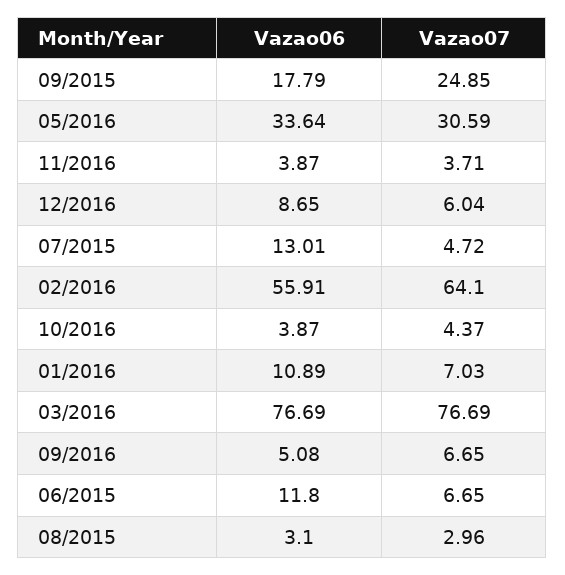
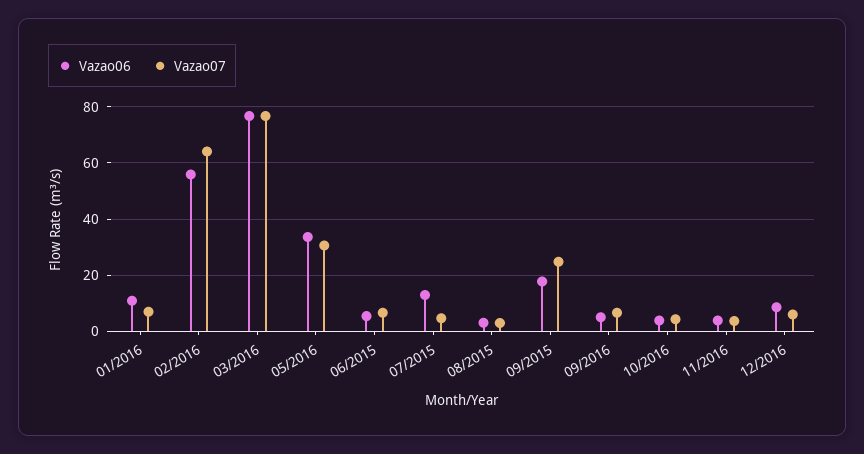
Vazao06, 06/2015: 11.8 -> 5

